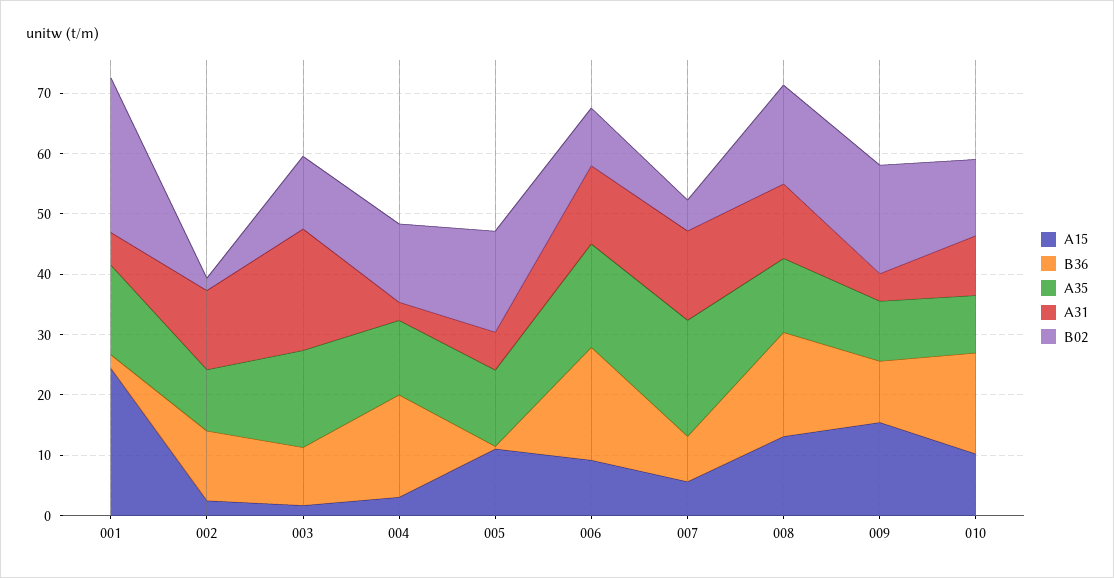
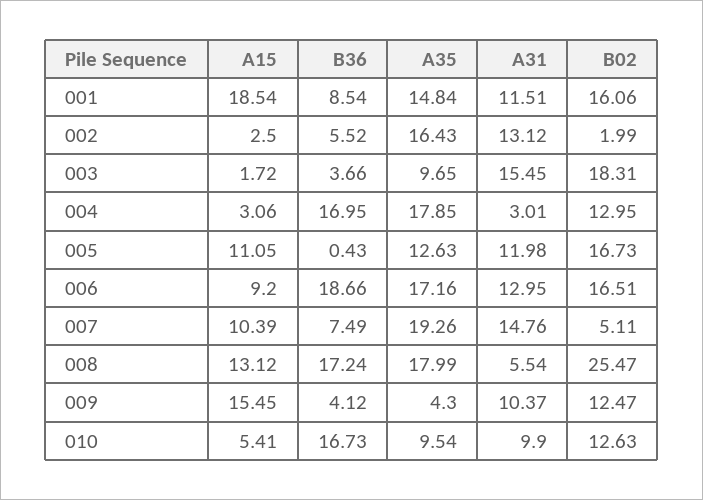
A15, 001: 24 -> 18.54
B36, 001: 2 -> 8.54
A31, 001: 6 -> 11.51
B02, 001: 26 -> 16.06
B36, 002: 12 -> 5.52
A35, 002: 10 -> 16.43
B36, 003: 10 -> 3.66
A35, 003: 16 -> 9.65
A31, 003: 20 -> 15.45
B02, 003: 12 -> 18.31
A35, 004: 12 -> 17.85
A31, 005: 6 -> 11.98
B02, 006: 10 -> 16.51
A15, 007: 6 -> 10.39
A35, 008: 12 -> 17.99
A31, 008: 12 -> 5.54
B02, 008: 16 -> 25.47
B36, 009: 10 -> 4.12
A35, 009: 10 -> 4.3
A31, 009: 4 -> 10.37
B02, 009: 18 -> 12.47
A15, 010: 10 -> 5.41

